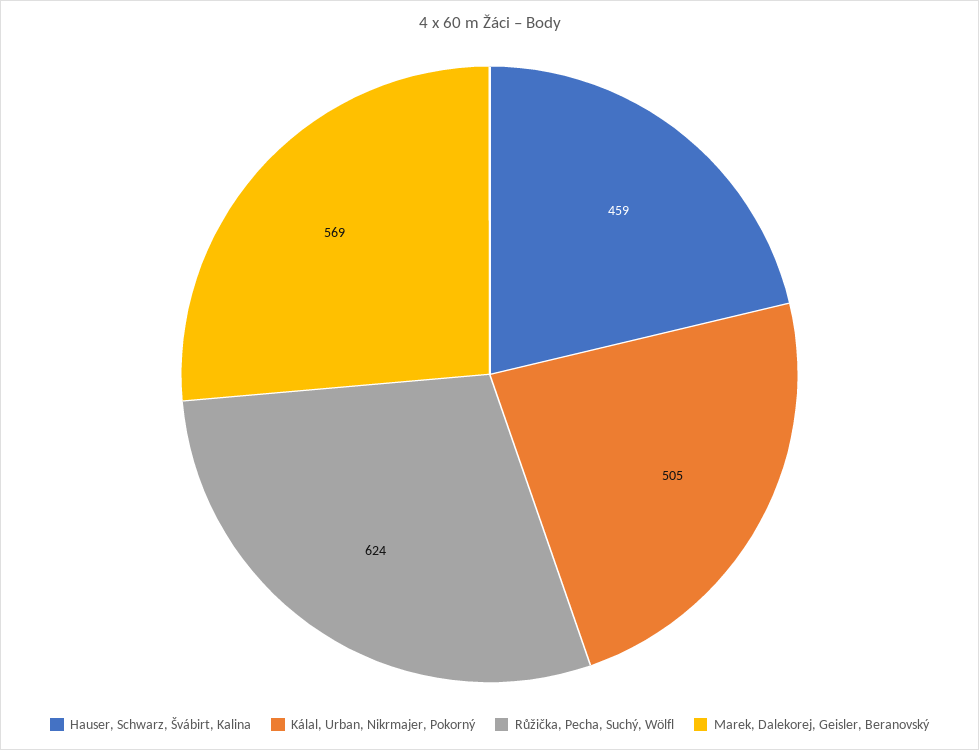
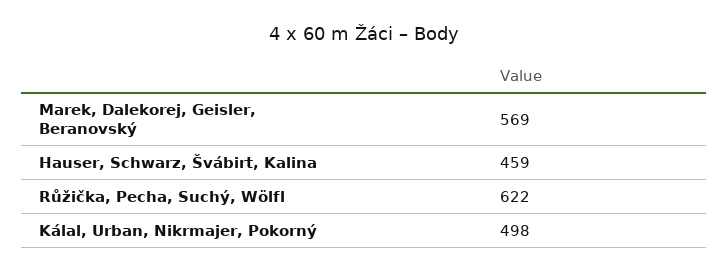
Kálal, Urban, Nikrmajer, Pokorný: 505 -> 498
Růžička, Pecha, Suchý, Wölfl: 624 -> 622

